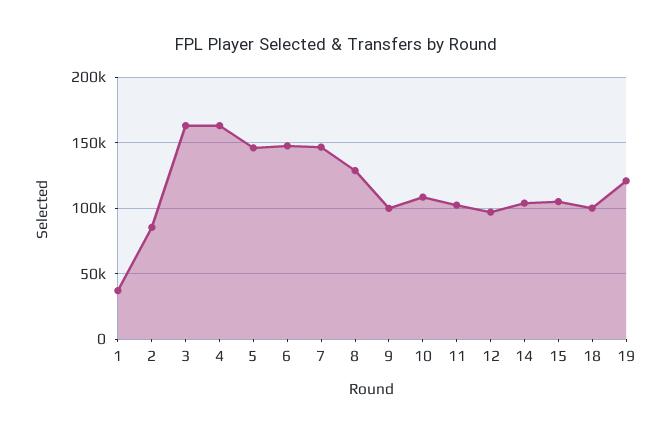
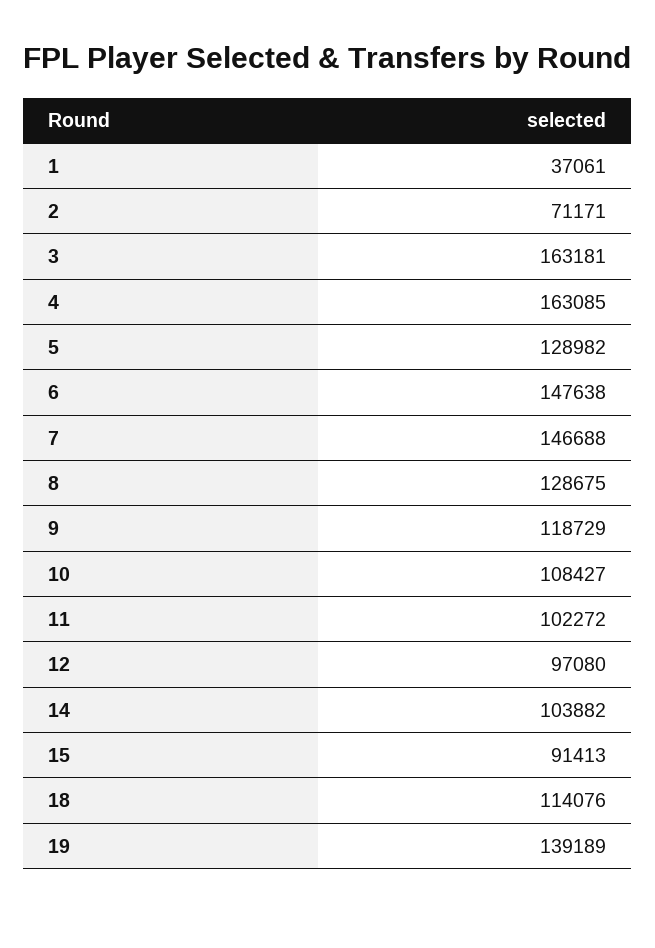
2: 85000 -> 71171
5: 145000 -> 128982
9: 100000 -> 118729
15: 105000 -> 91413
18: 100000 -> 114076
19: 120000 -> 139189

